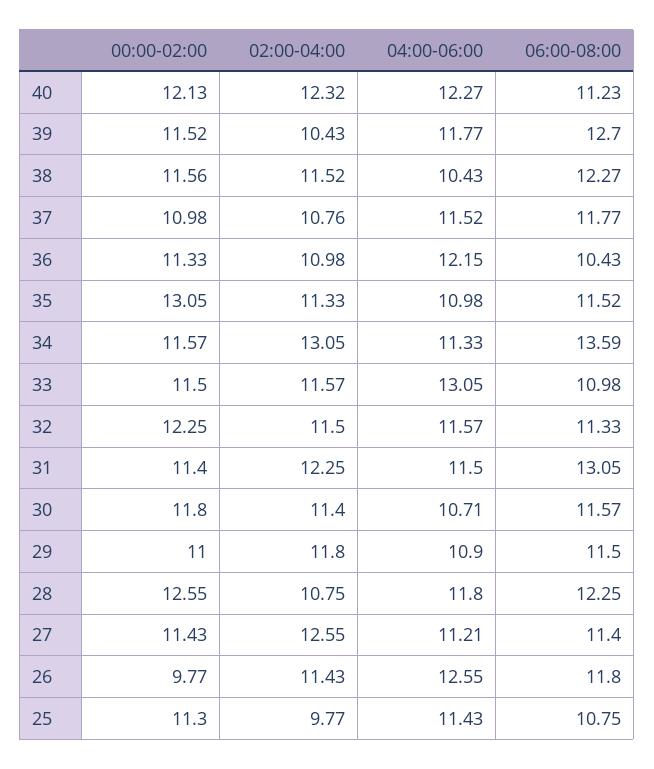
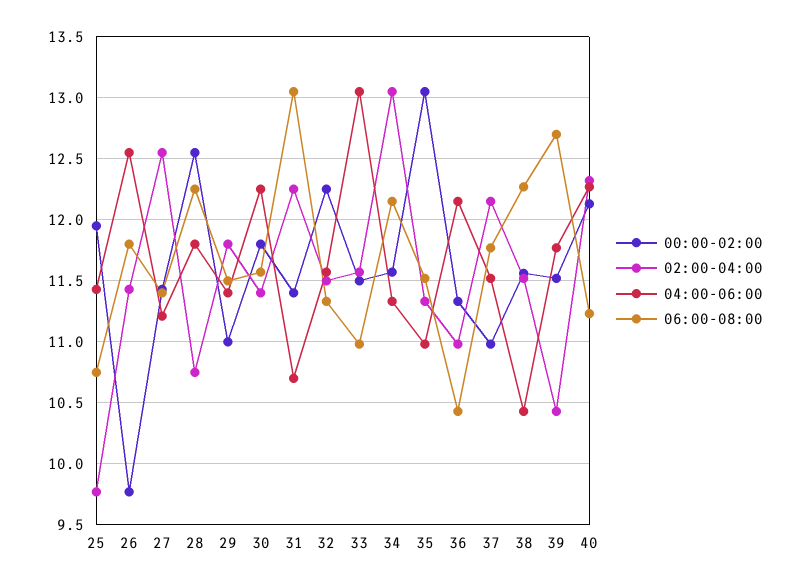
02:00-04:00, 37: 10.76 -> 12.15
06:00-08:00, 34: 13.59 -> 12.15
04:00-06:00, 31: 11.5 -> 10.7
04:00-06:00, 30: 10.71 -> 12.25
04:00-06:00, 29: 10.9 -> 11.4
00:00-02:00, 25: 11.3 -> 11.95

